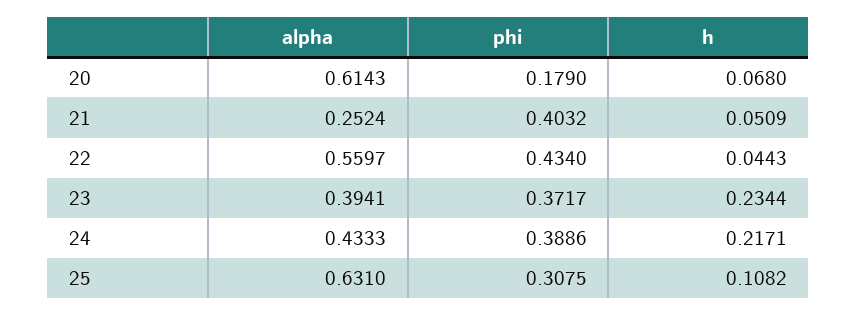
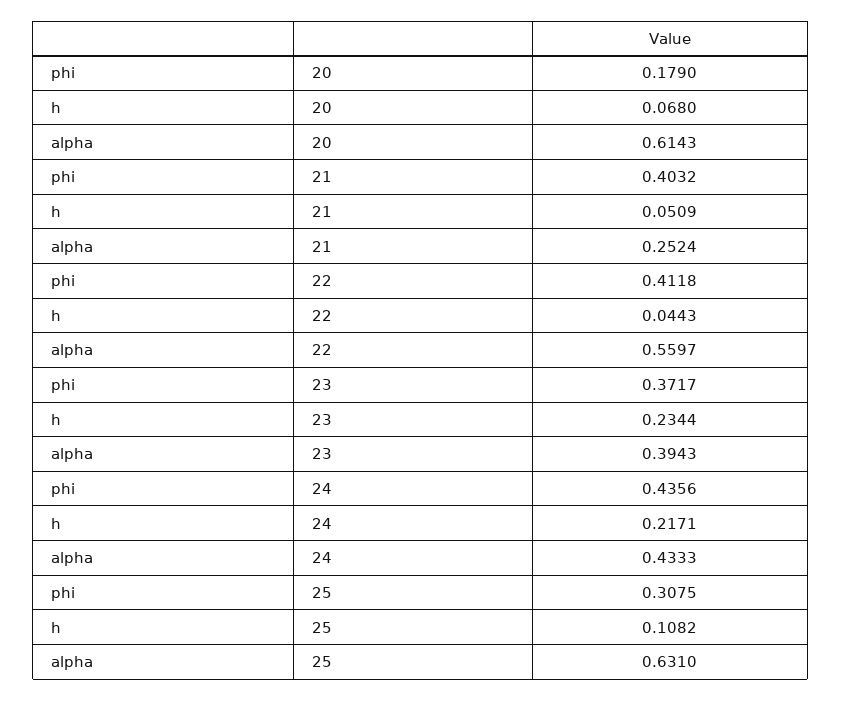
phi, 22: 0.434 -> 0.4118
alpha, 23: 0.3941 -> 0.3943
phi, 24: 0.3886 -> 0.4356

